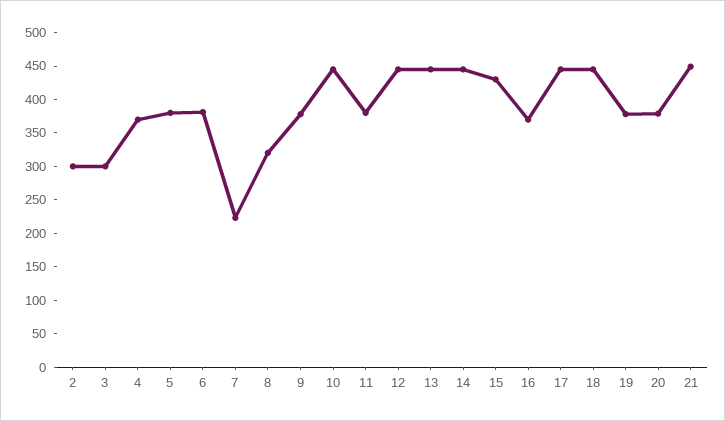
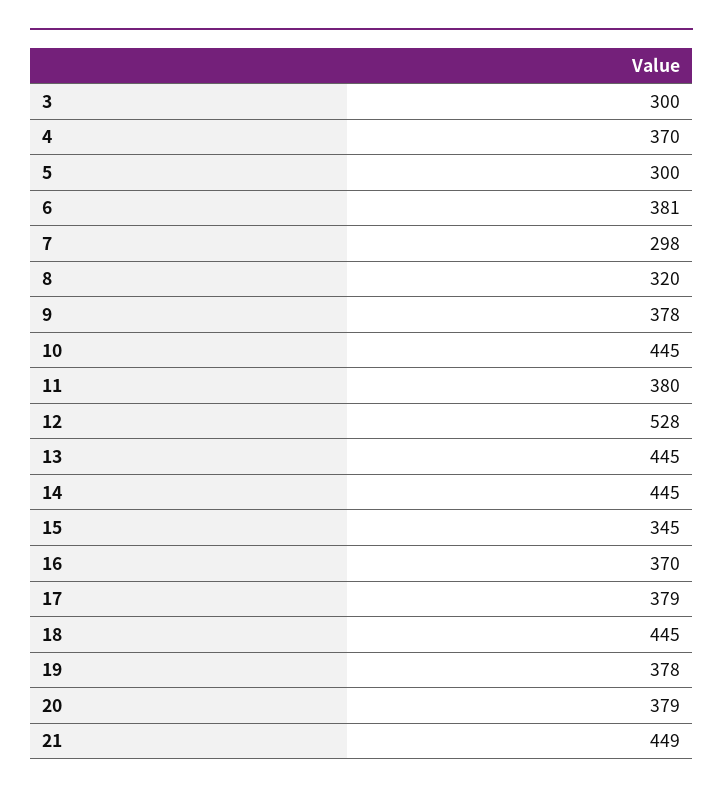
2: 300 -> none
5: 375 -> 300
7: 225 -> 298
12: 450 -> 528
15: 425 -> 345
17: 450 -> 379

